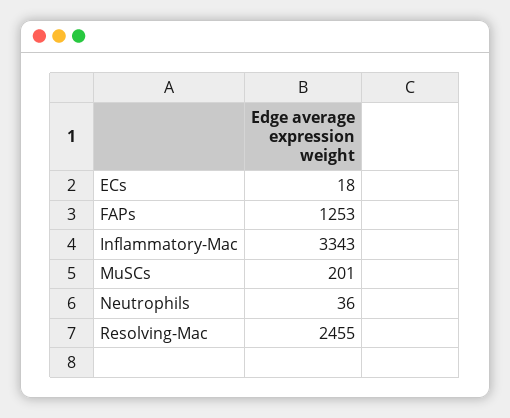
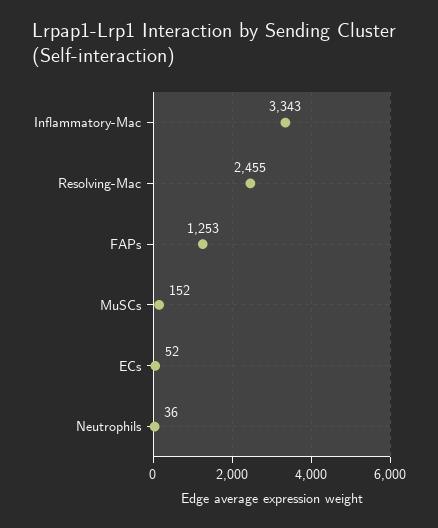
ECs: 18 -> 52
MuSCs: 201 -> 152

